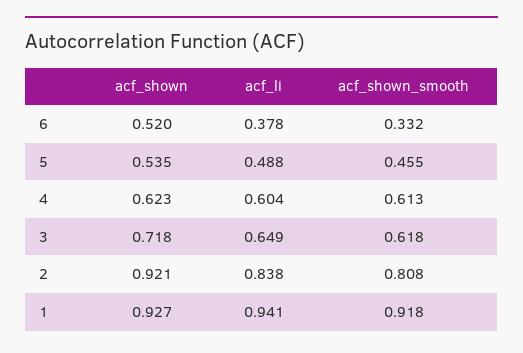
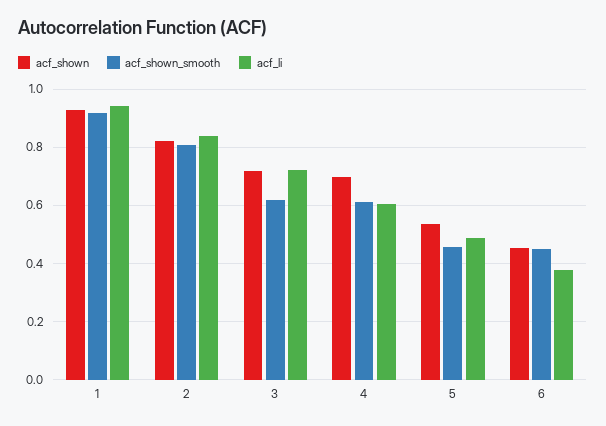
acf_shown, 6: 0.52 -> 0.45
acf_shown_smooth, 6: 0.332 -> 0.45
acf_shown, 4: 0.623 -> 0.7
acf_li, 3: 0.649 -> 0.725
acf_shown, 2: 0.921 -> 0.825

